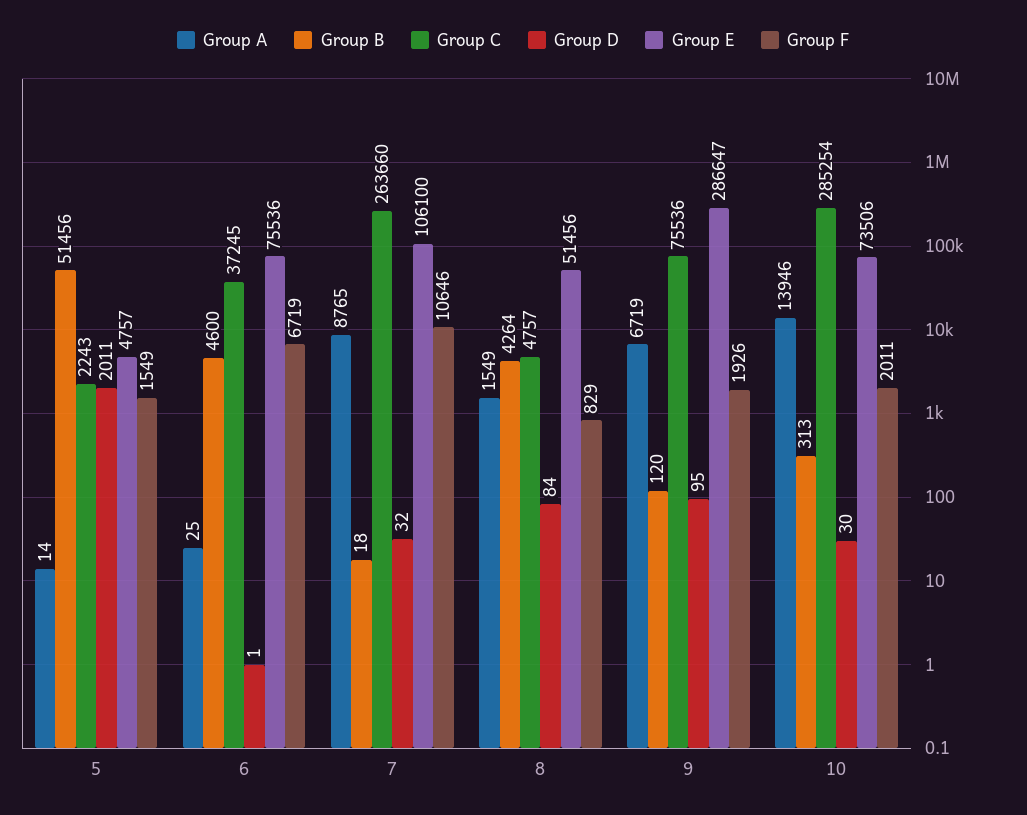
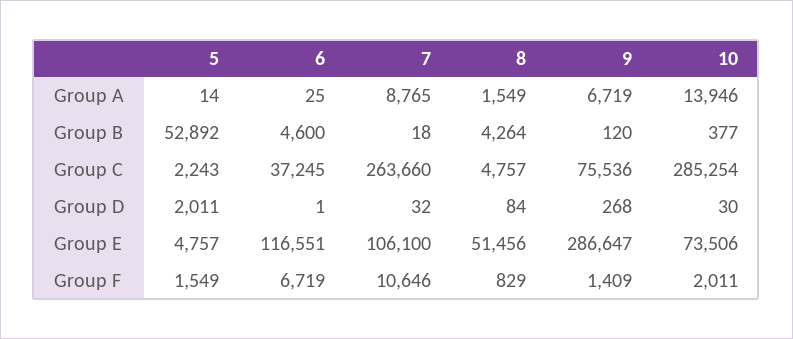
Group B, 5: 51456 -> 52892
Group E, 6: 75536 -> 116551
Group D, 9: 95 -> 268
Group F, 9: 1926 -> 1409
Group B, 10: 313 -> 377

